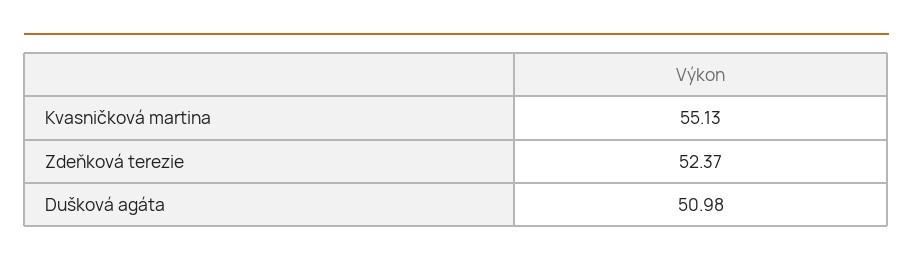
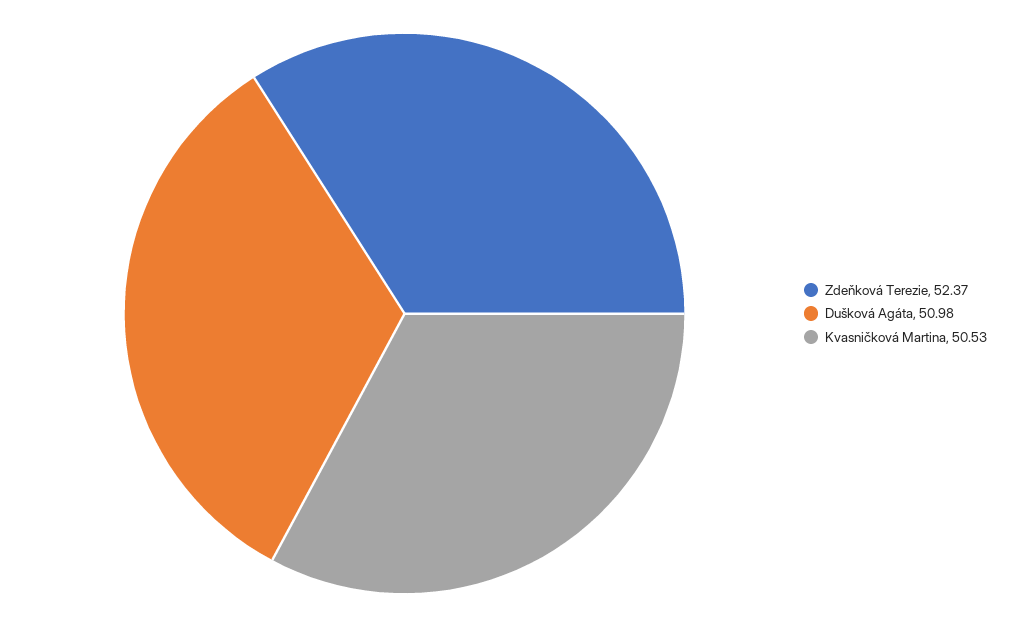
Kvasničková martina: 55.13 -> 50.53

